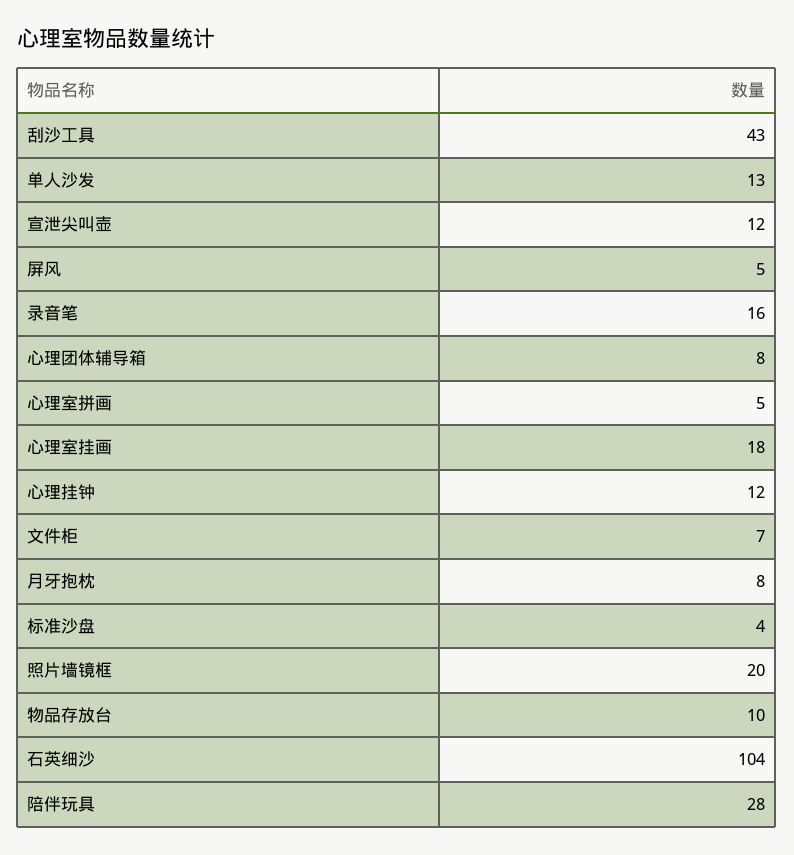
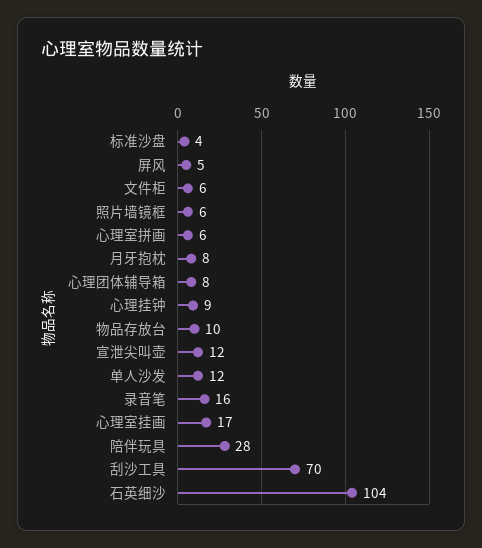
刮沙工具: 43 -> 70
单人沙发: 13 -> 12
心理室拼画: 5 -> 6
心理室挂画: 18 -> 17
心理挂钟: 12 -> 9
文件柜: 7 -> 6
照片墙镜框: 20 -> 6

